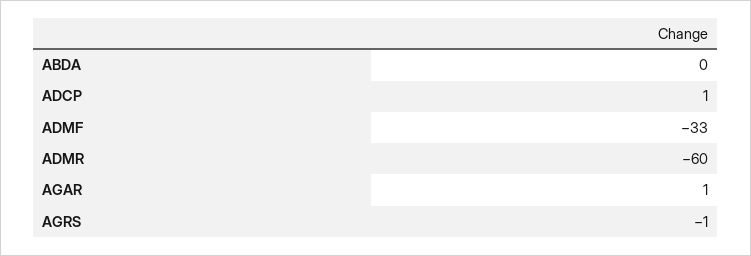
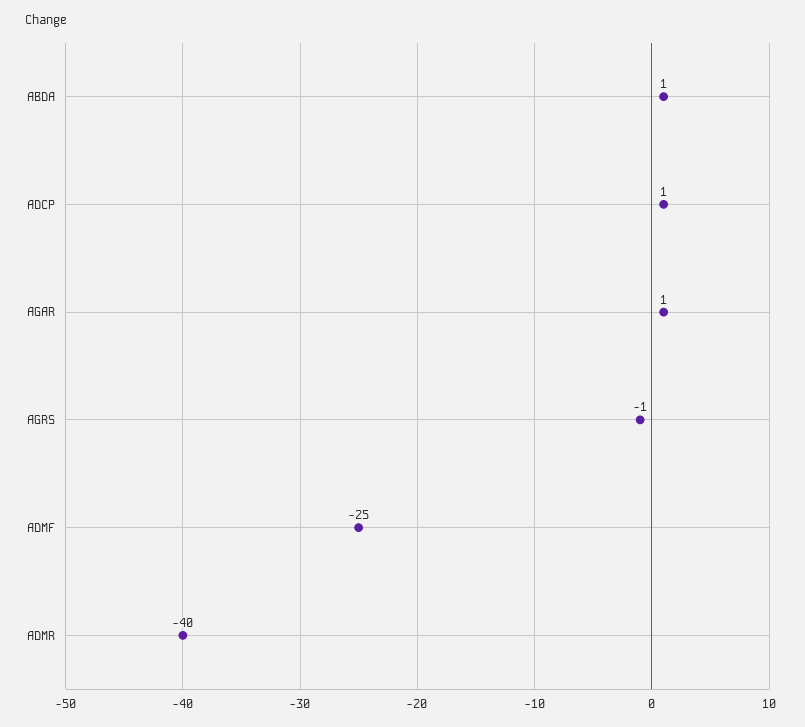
ABDA: 0 -> 1
ADMF: -33 -> -25
ADMR: -60 -> -40

